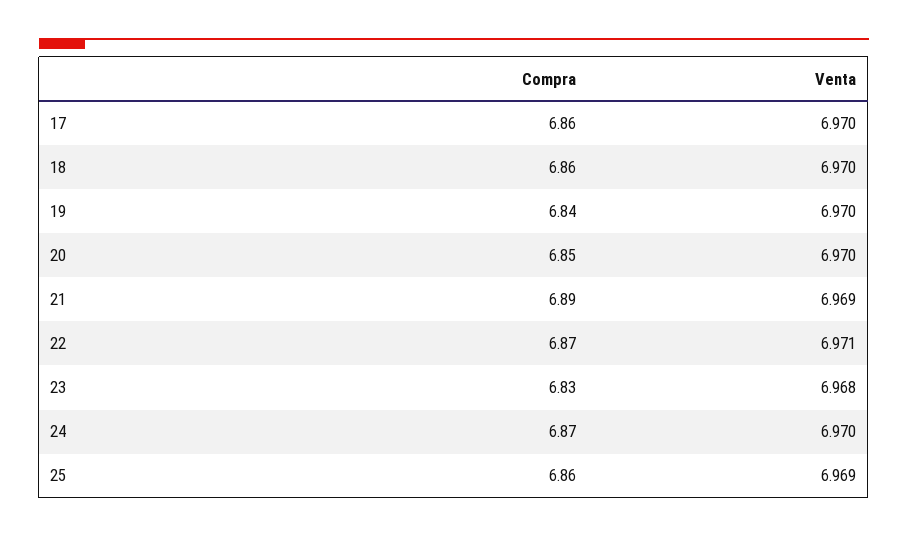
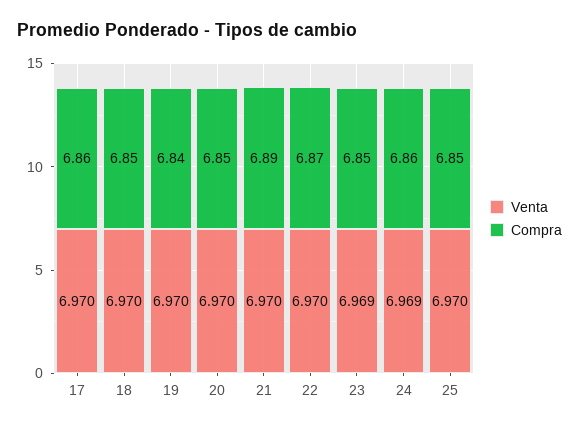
Compra, 18: 6.86 -> 6.85
Venta, 21: 6.969 -> 6.97
Venta, 22: 6.971 -> 6.97
Compra, 23: 6.83 -> 6.85
Venta, 23: 6.968 -> 6.969
Compra, 24: 6.87 -> 6.86
Venta, 24: 6.97 -> 6.969
Compra, 25: 6.86 -> 6.85
Venta, 25: 6.969 -> 6.97

